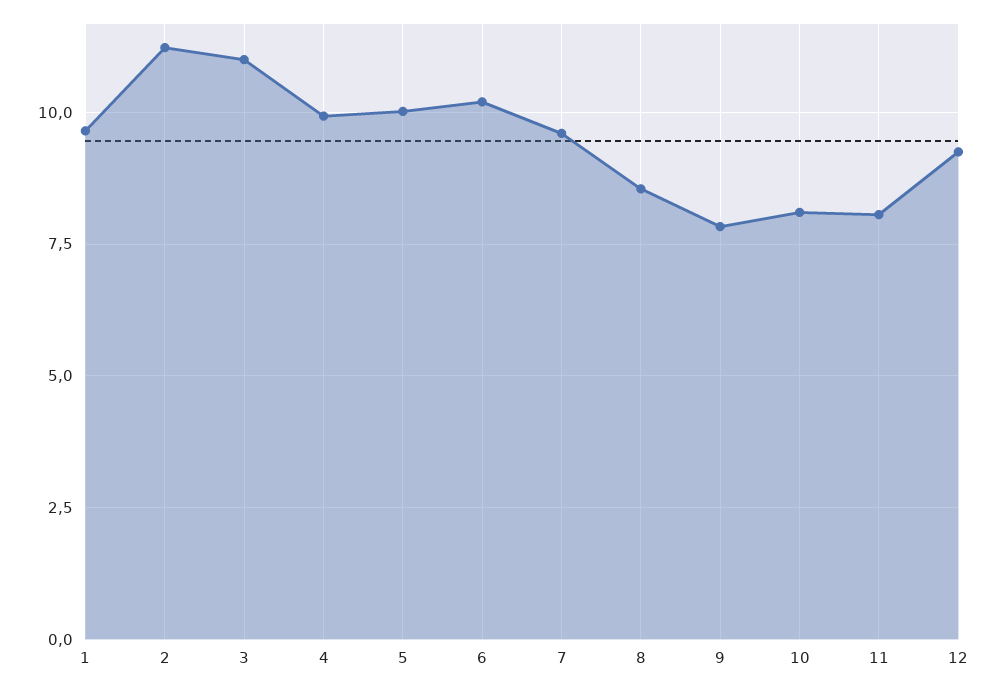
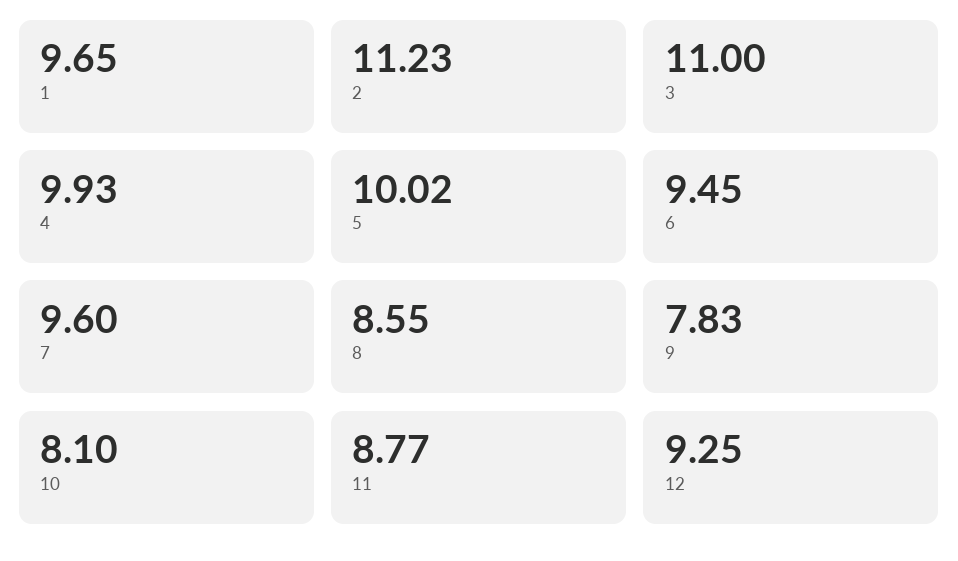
6: 10.25 -> 9.45
11: 8 -> 8.77

